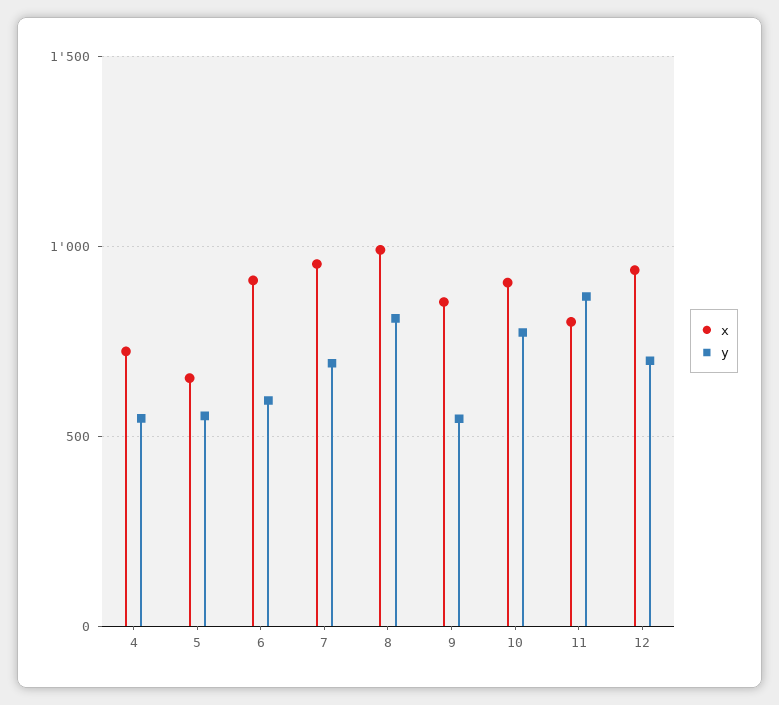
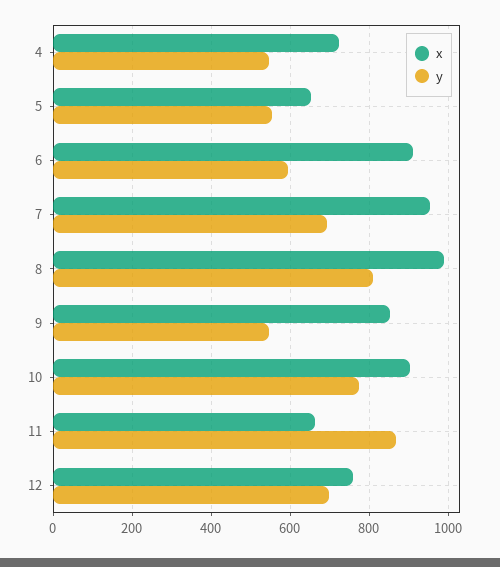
x, 11: 800 -> 660
x, 12: 950 -> 760

